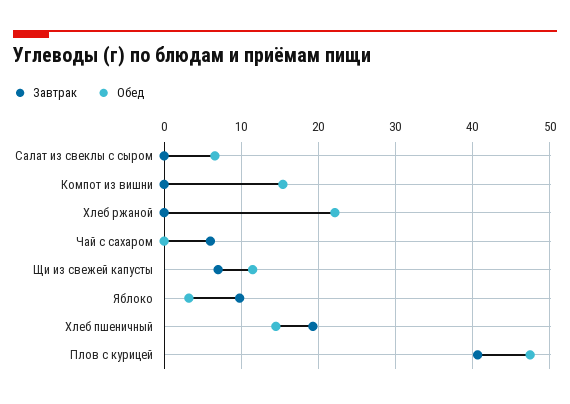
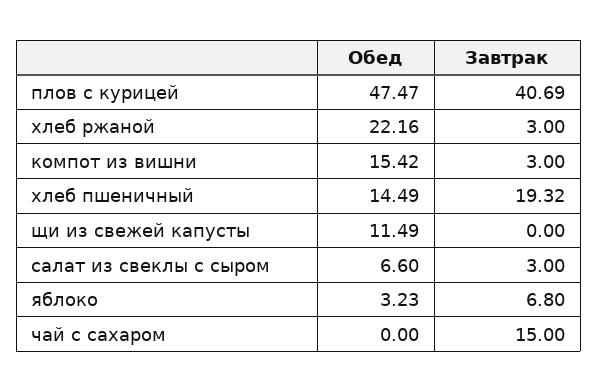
Завтрак, Салат из свеклы с сыром: 0 -> 3
Завтрак, Компот из вишни: 0 -> 3
Завтрак, Хлеб ржаной: 0 -> 3
Завтрак, Чай с сахаром: 6 -> 15
Завтрак, Щи из свежей капусты: 7 -> 0
Завтрак, Яблоко: 10 -> 6.8

